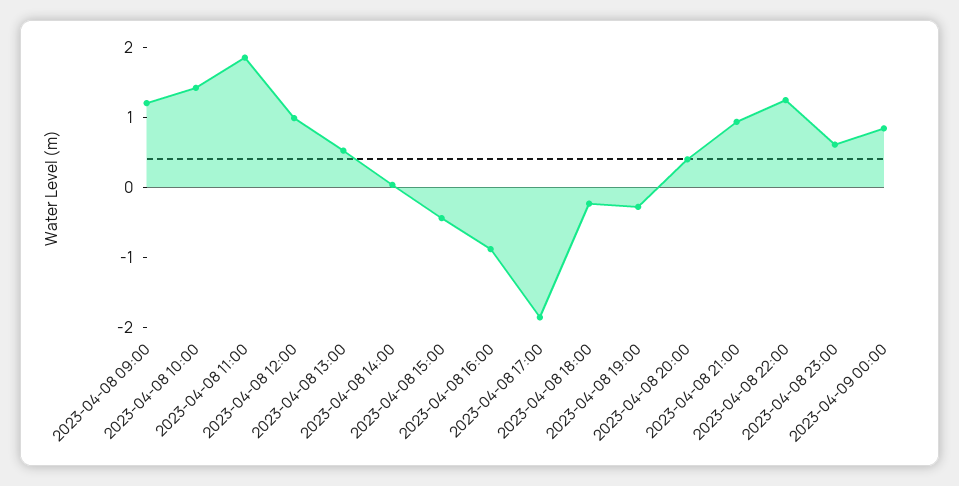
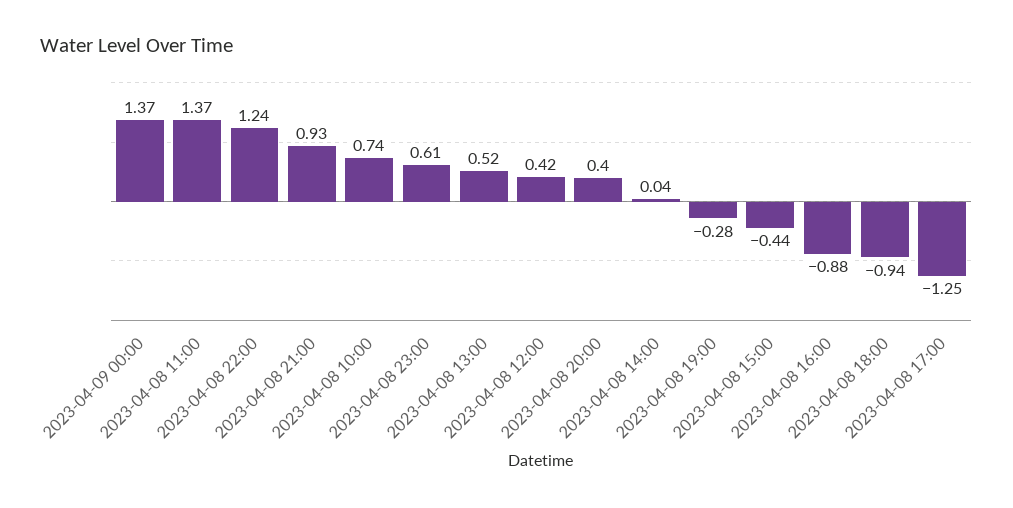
2023-04-08 09:00: 1.2 -> none
2023-04-08 10:00: 1.4 -> 0.74
2023-04-08 11:00: 1.8 -> 1.37
2023-04-08 12:00: 1 -> 0.42
2023-04-08 17:00: -1.8 -> -1.25
2023-04-08 18:00: -0.2 -> -0.94
2023-04-09 00:00: 0.8 -> 1.37

